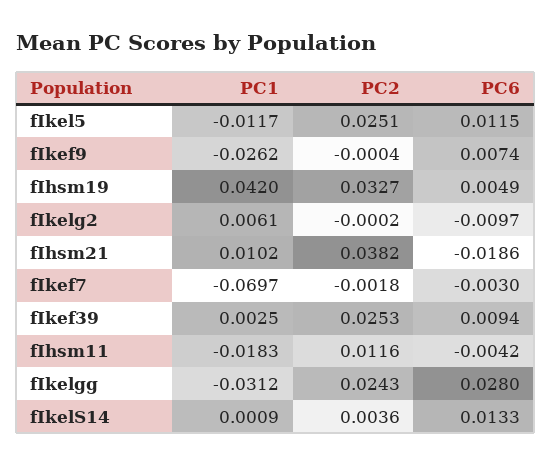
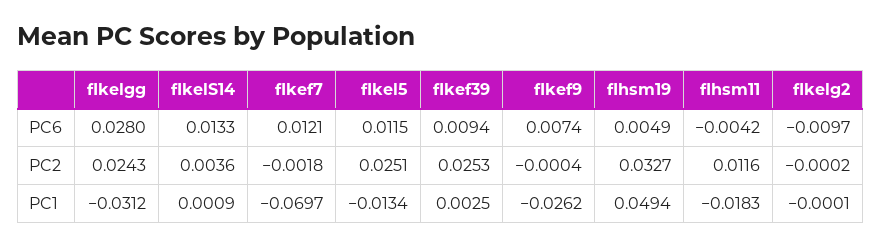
PC1, fIkel5: -0.0117 -> -0.0134
PC1, fIhsm19: 0.042 -> 0.0494
PC1, fIkelg2: 0.0061 -> -0.0001
PC1, fIhsm21: 0.0102 -> none
PC2, fIhsm21: 0.0382 -> none
PC6, fIhsm21: -0.0186 -> none
PC6, fIkef7: -0.003 -> 0.0121

